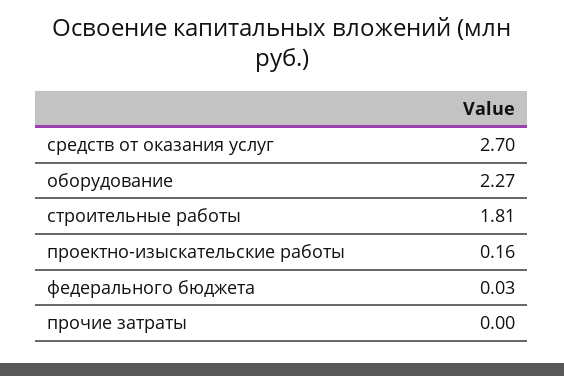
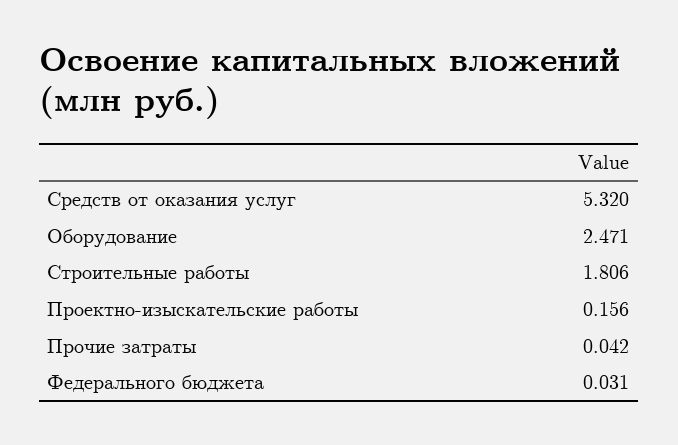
средств от оказания услуг: 2.7 -> 5.32
оборудование: 2.27 -> 2.471
прочие затраты: 0 -> 0.042

